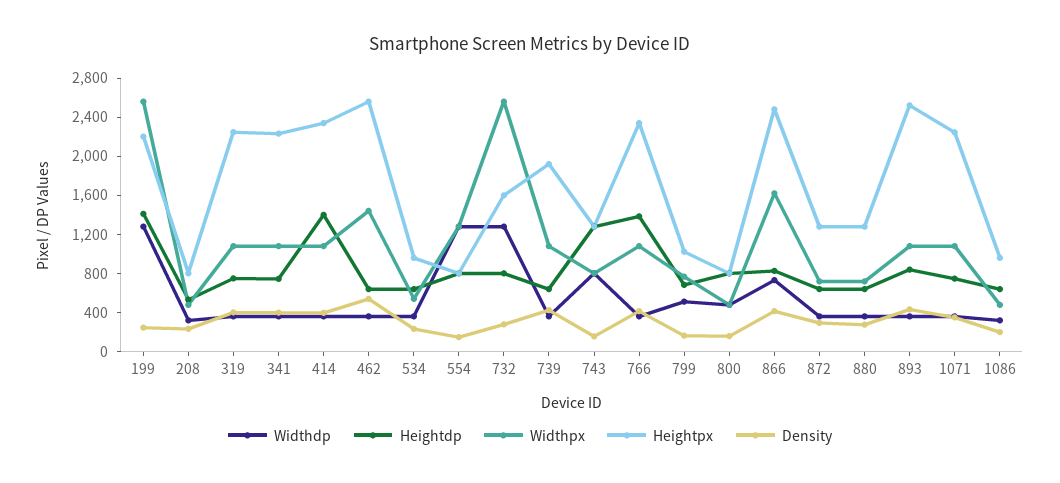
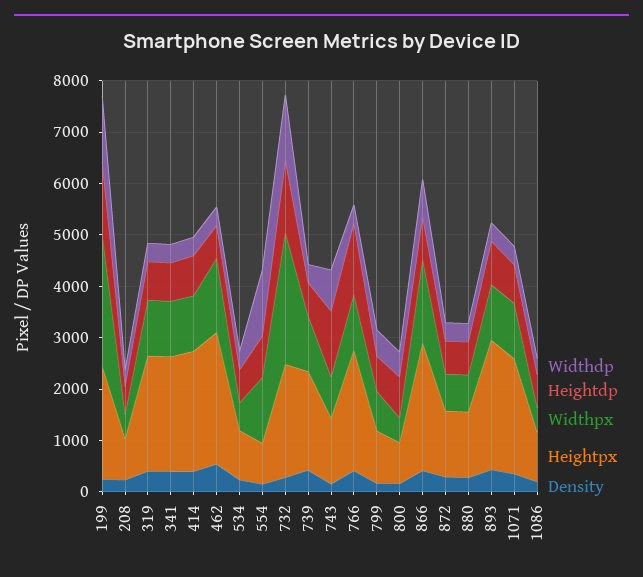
Heightdp, 414: 1400 -> 800
Heightdp, 732: 800 -> 1400
Heightpx, 732: 1600 -> 2200

